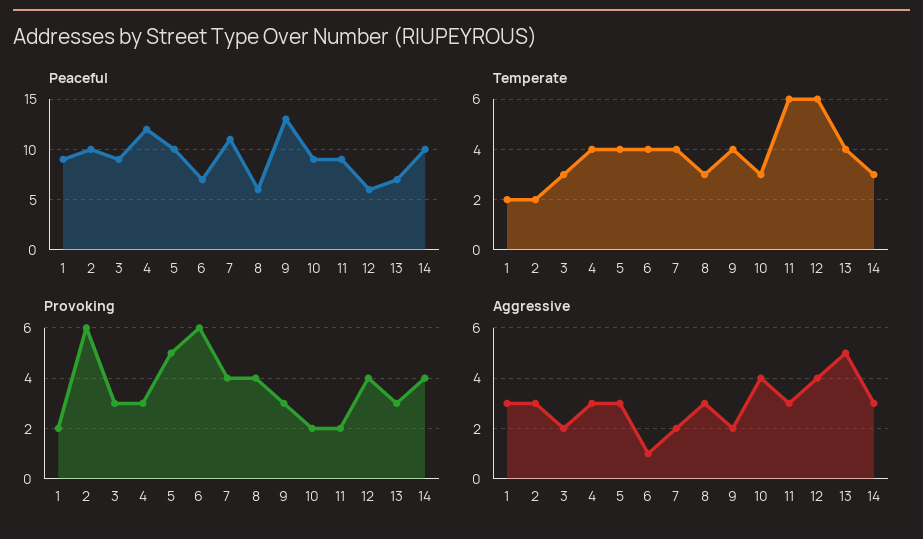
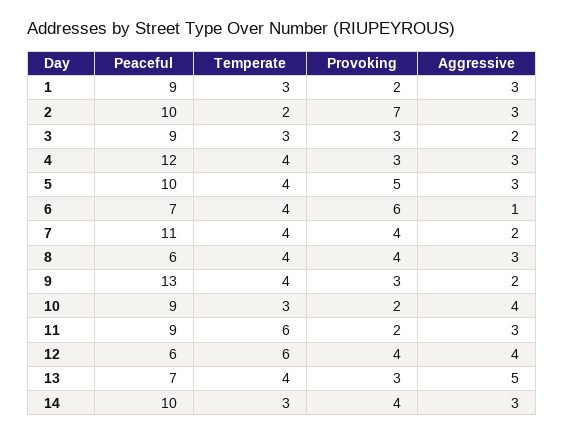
Temperate, 1: 2 -> 3
Temperate, 8: 3 -> 4
Provoking, 2: 6 -> 7

